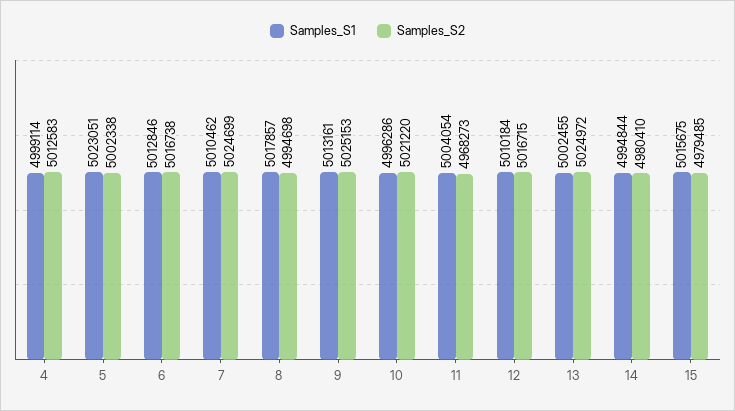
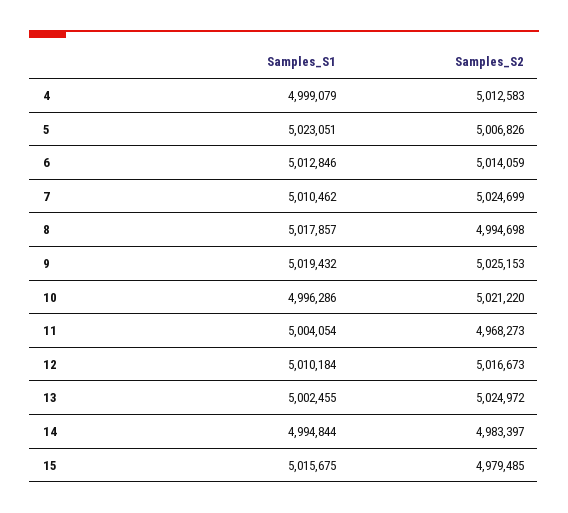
Samples_S1, 4: 4999114 -> 4999079
Samples_S2, 5: 5002338 -> 5006826
Samples_S2, 6: 5016738 -> 5014059
Samples_S1, 9: 5013161 -> 5019432
Samples_S2, 12: 5016715 -> 5016673
Samples_S2, 14: 4980410 -> 4983397

